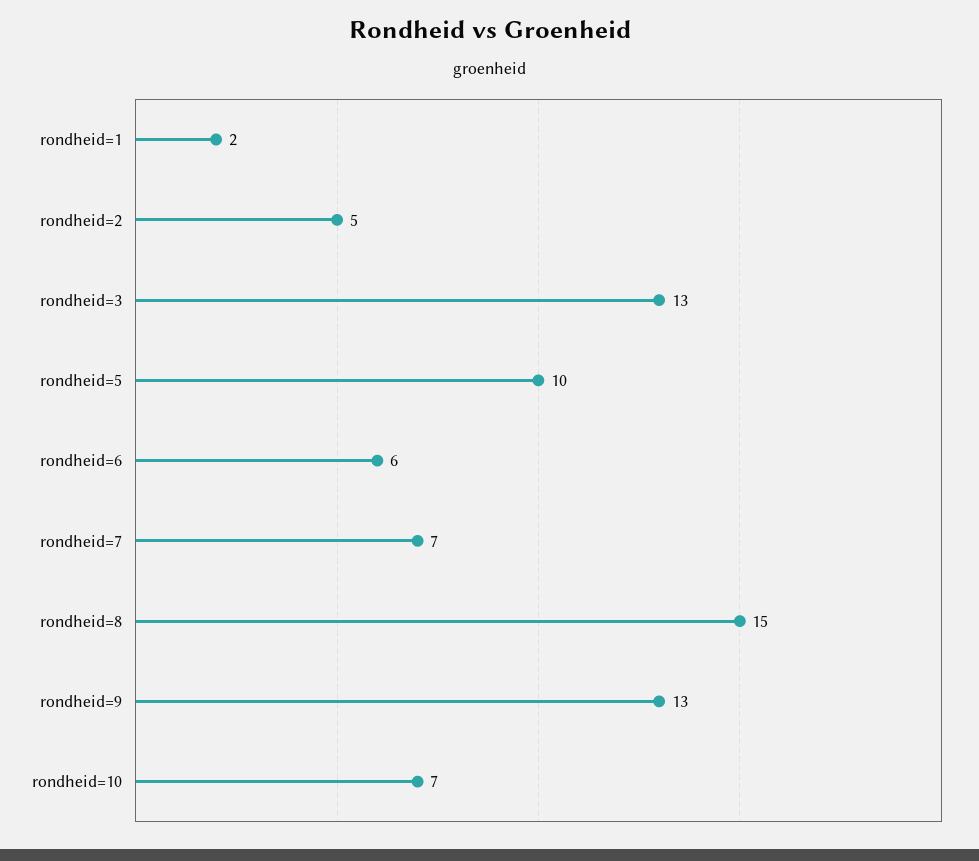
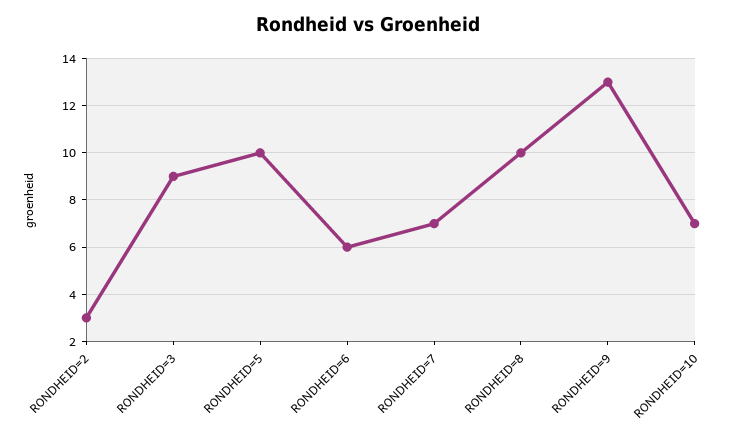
rondheid=1: 2 -> none
rondheid=2: 5 -> 3
rondheid=3: 13 -> 9
rondheid=8: 15 -> 10

